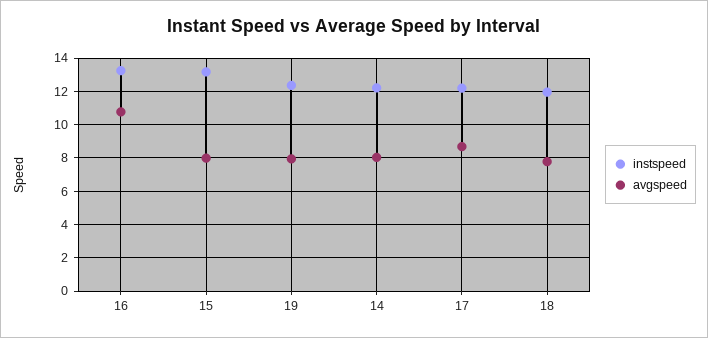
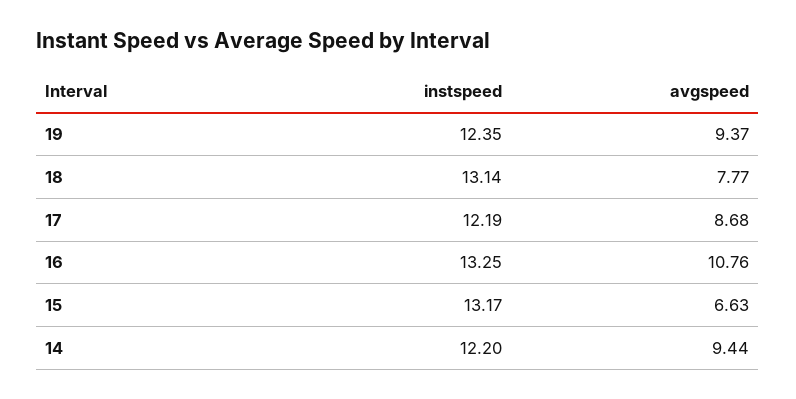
avgspeed, 15: 8 -> 6.63
avgspeed, 19: 8 -> 9.37
avgspeed, 14: 8 -> 9.44
instspeed, 18: 12 -> 13.14

